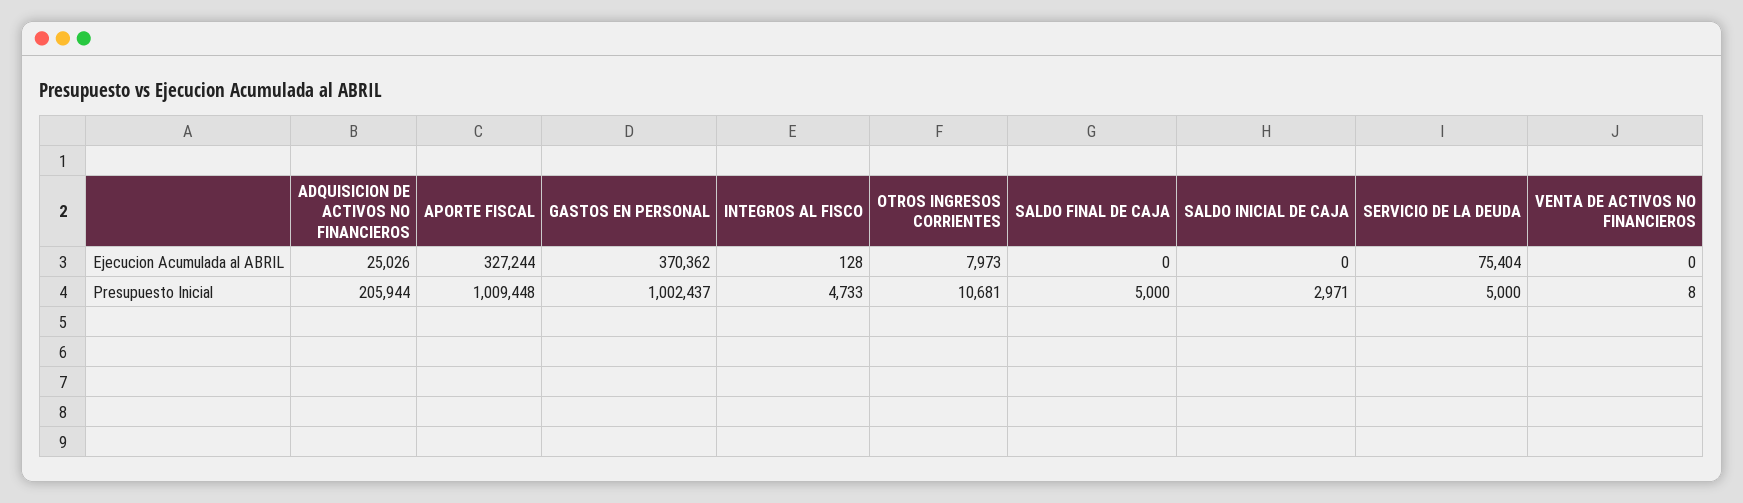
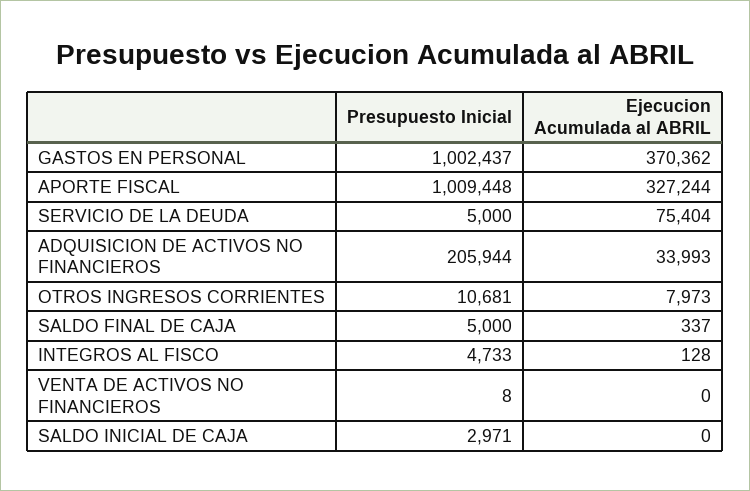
ADQUISICION DE ACTIVOS NO FINANCIEROS, Ejecucion Acumulada al ABRIL: 25026 -> 33993
SALDO FINAL DE CAJA, Ejecucion Acumulada al ABRIL: 0 -> 337

